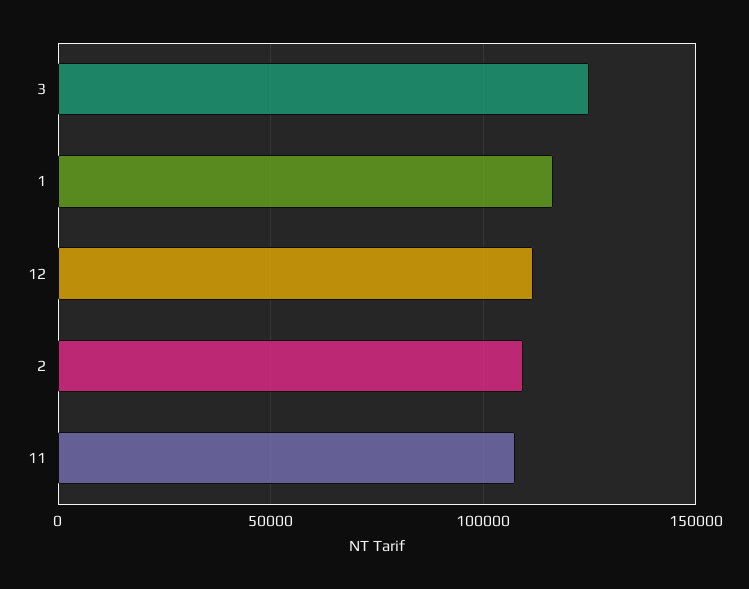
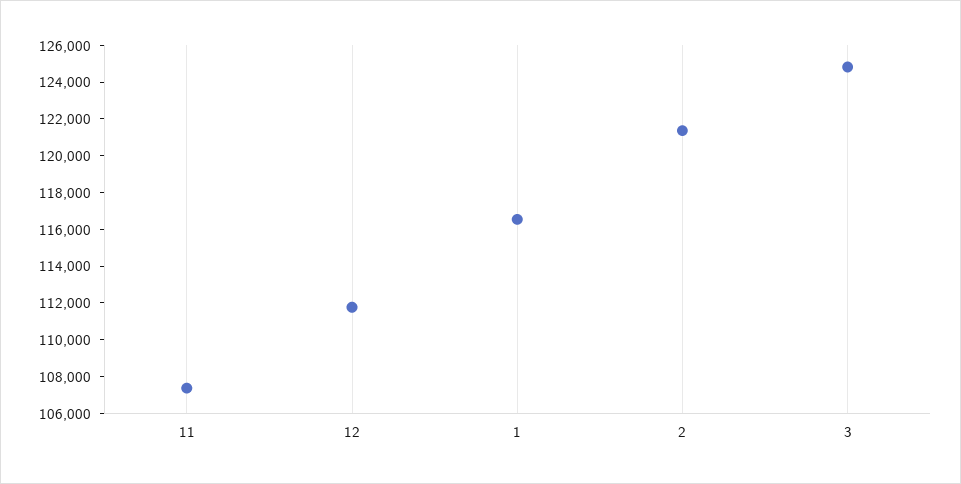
2: 110000 -> 121500

